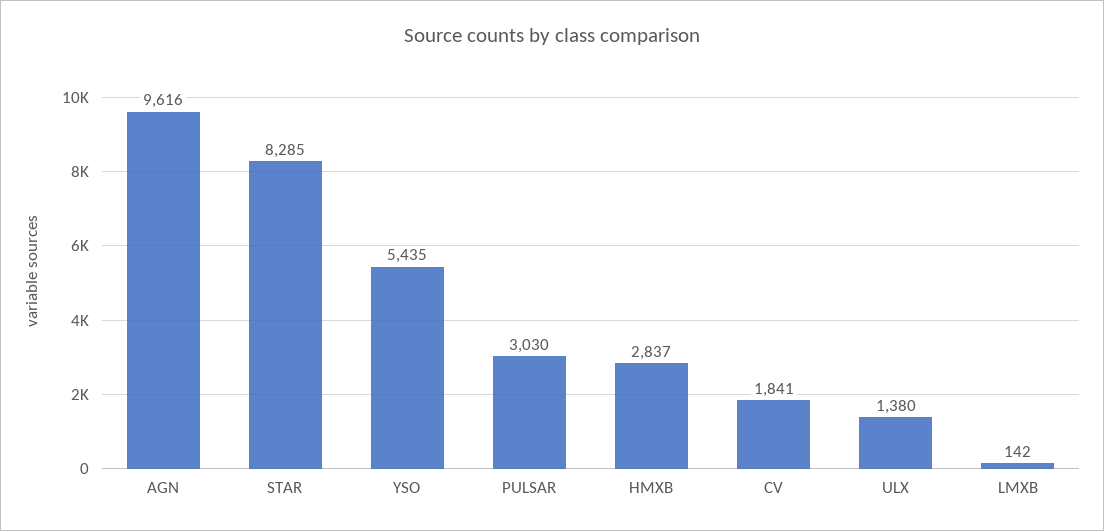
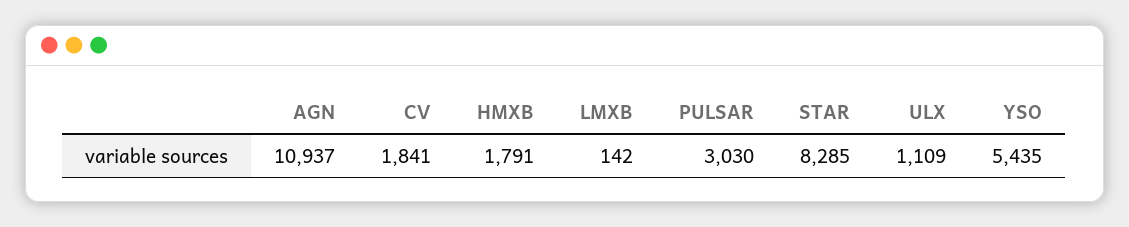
AGN: 9616 -> 10937
HMXB: 2837 -> 1791
ULX: 1380 -> 1109

